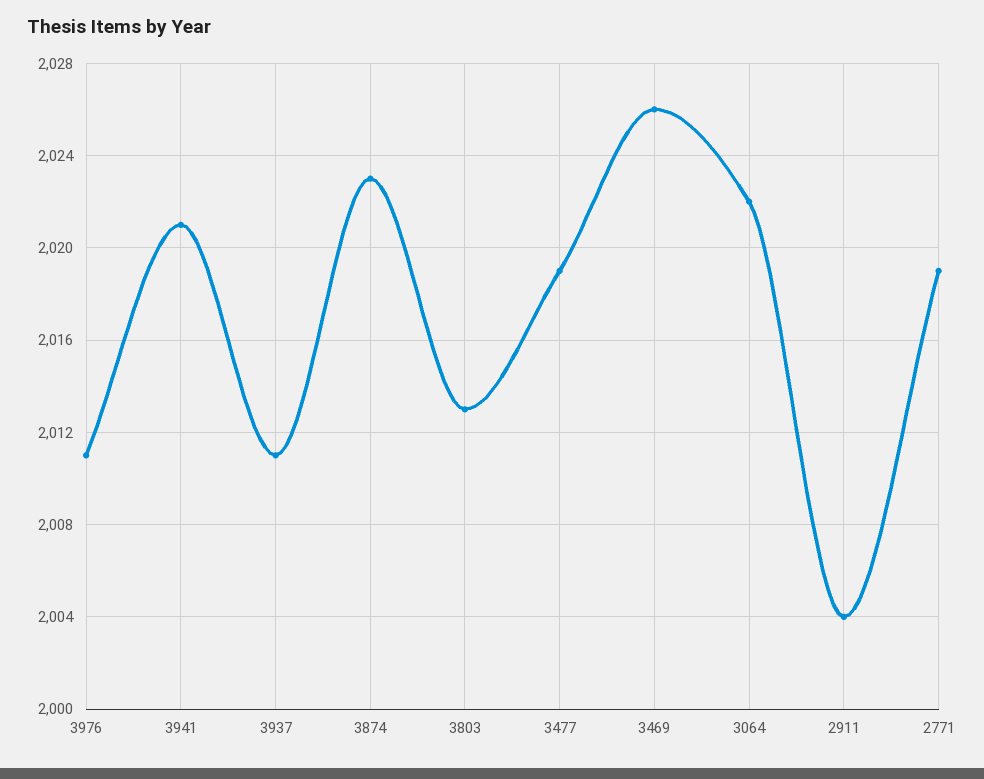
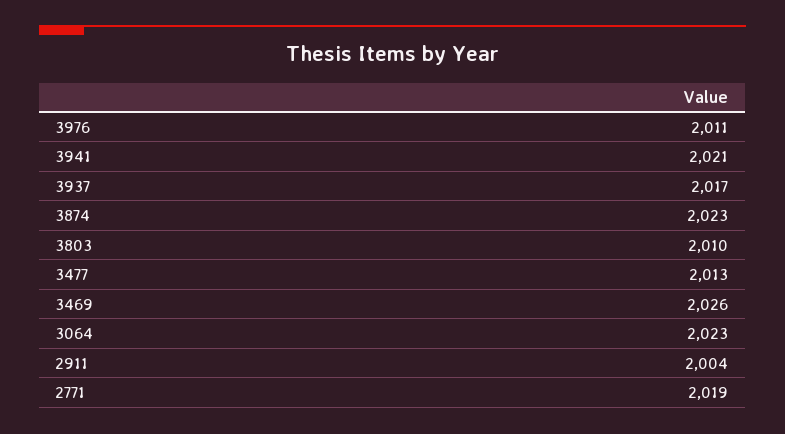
3937: 2011 -> 2017
3803: 2013 -> 2010
3477: 2019 -> 2013
3064: 2022 -> 2023

